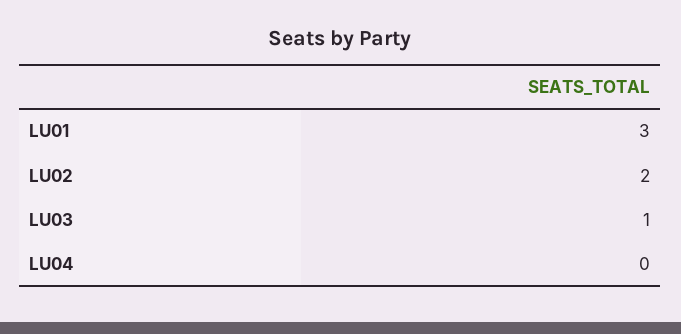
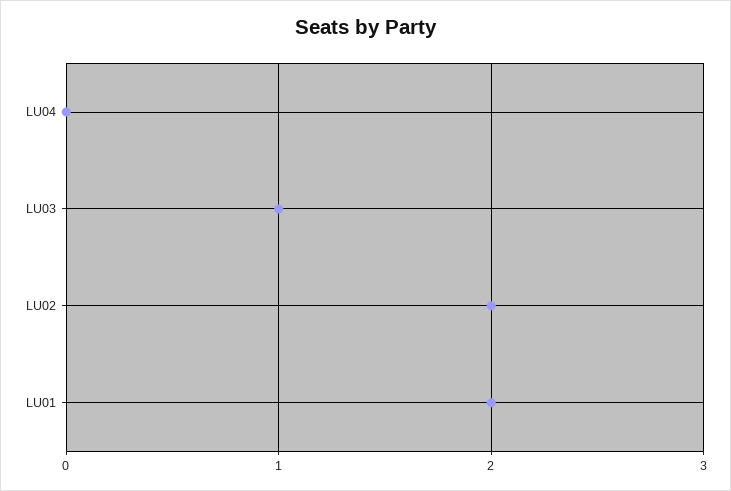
LU01: 3 -> 2

